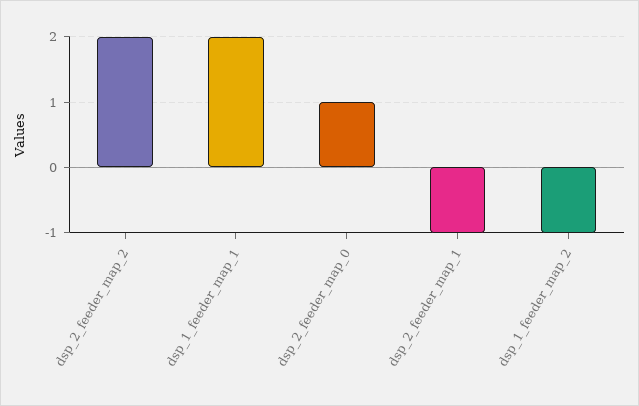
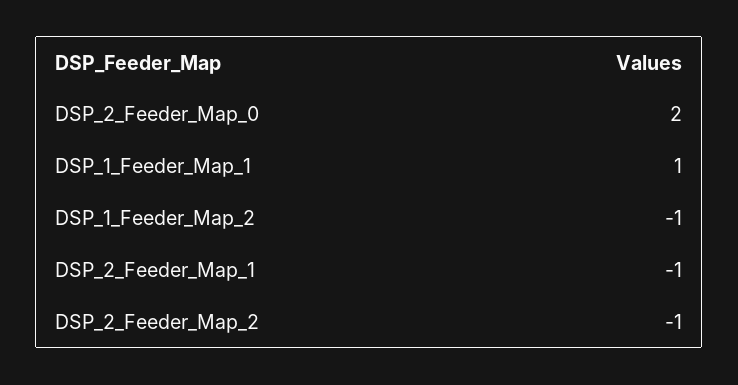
dsp_2_feeder_map_2: 2 -> -1
dsp_1_feeder_map_1: 2 -> 1
dsp_2_feeder_map_0: 1 -> 2

